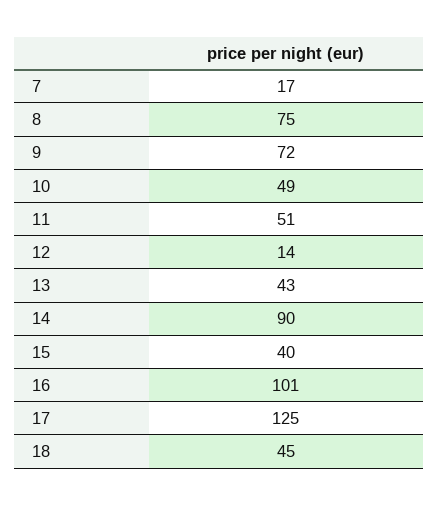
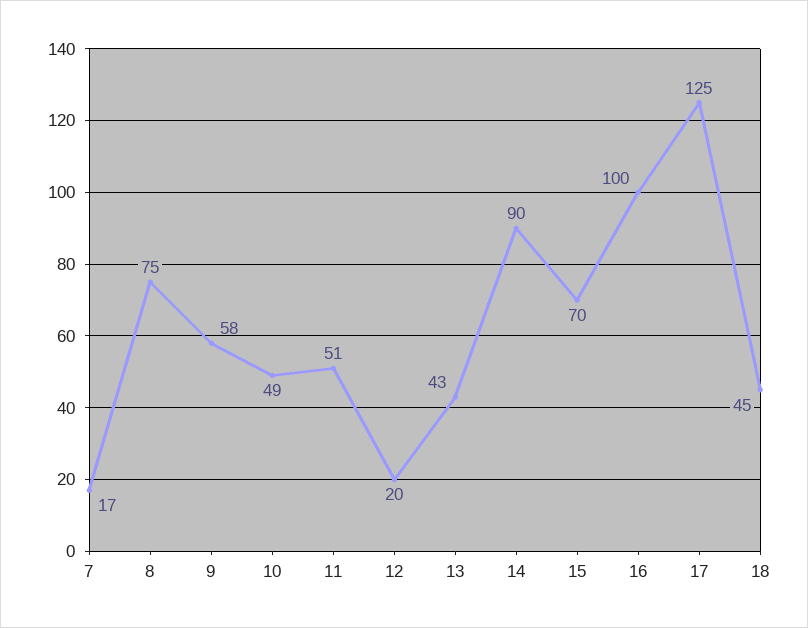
9: 72 -> 58
12: 14 -> 20
15: 40 -> 70
16: 101 -> 100

